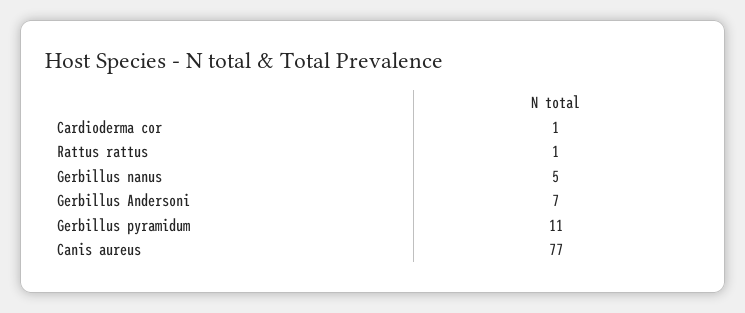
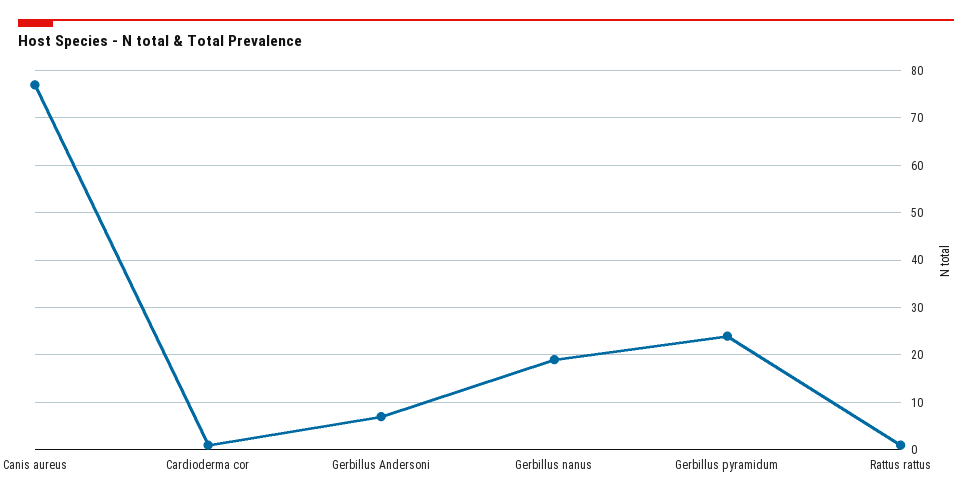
Gerbillus nanus: 5 -> 20
Gerbillus pyramidum: 11 -> 25

